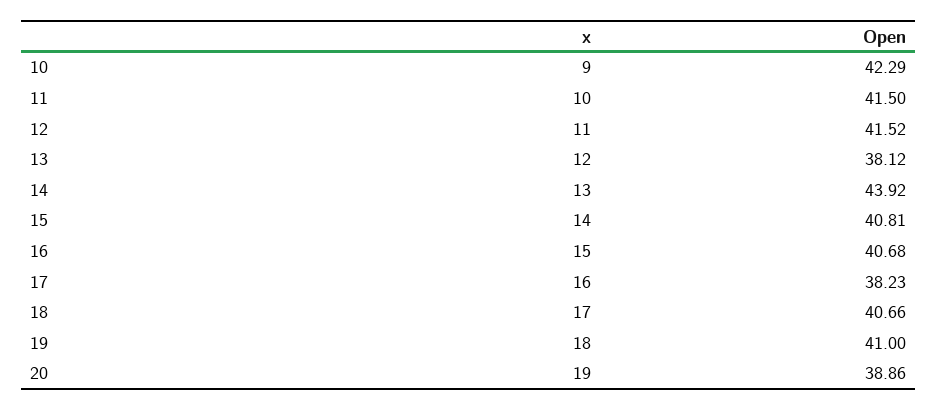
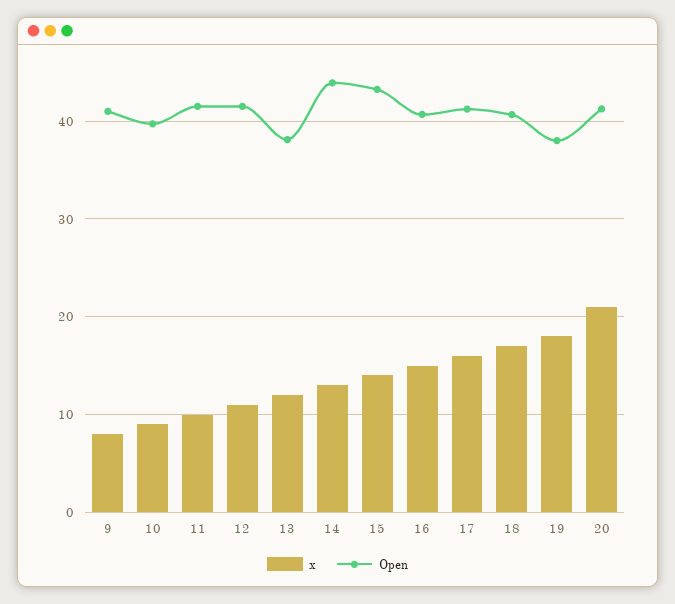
Open, 10: 42.29 -> 40
Open, 15: 40.81 -> 43
Open, 17: 38.23 -> 41
Open, 19: 41 -> 38
x, 20: 19 -> 21
Open, 20: 38.86 -> 41
x, 9: none -> 8
Open, 9: none -> 41

